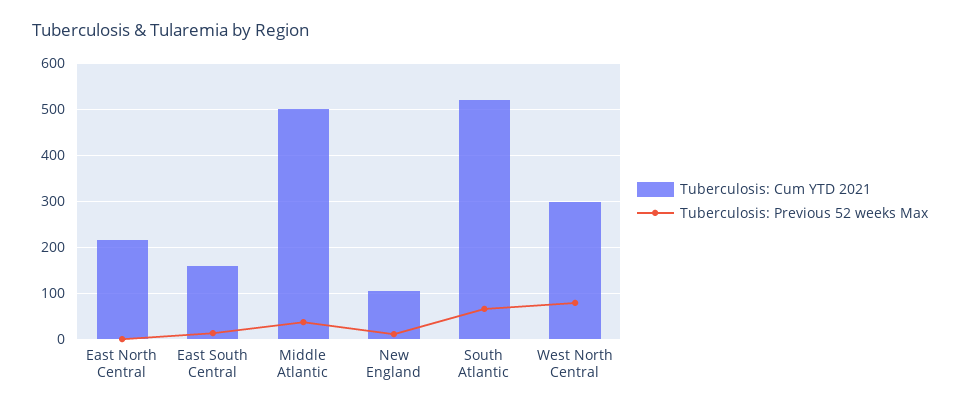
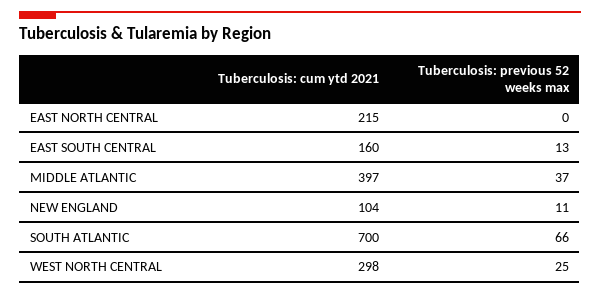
Tuberculosis: Cum YTD 2021, Middle Atlantic: 500 -> 397
Tuberculosis: Cum YTD 2021, South Atlantic: 520 -> 700
Tuberculosis: Previous 52 weeks Max, West North Central: 80 -> 25

